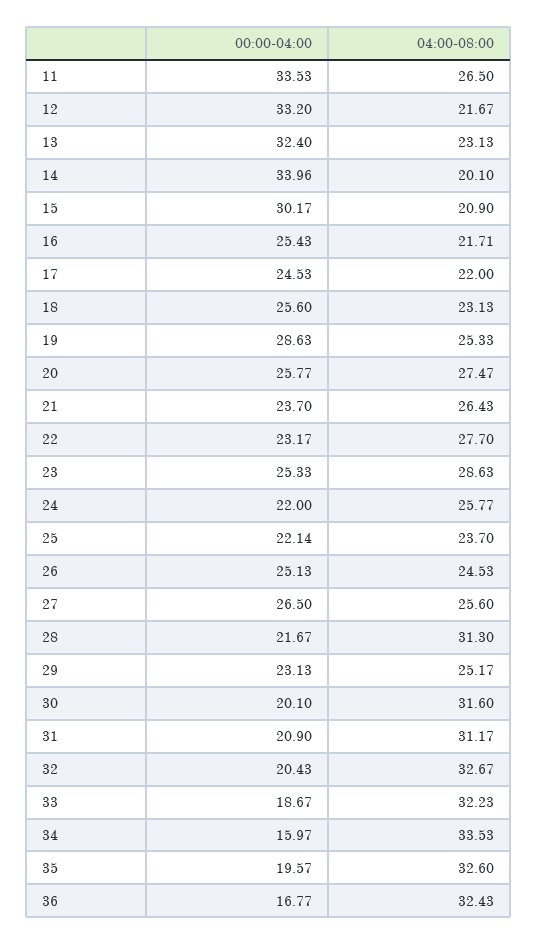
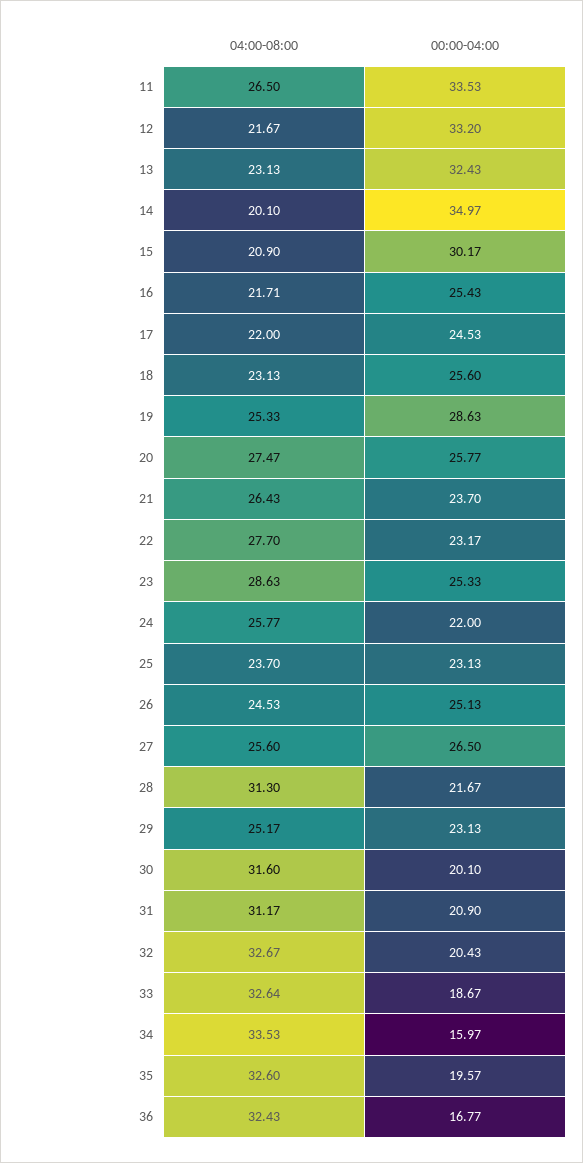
00:00-04:00, 13: 32.4 -> 32.43
00:00-04:00, 14: 33.96 -> 34.97
00:00-04:00, 25: 22.14 -> 23.13
04:00-08:00, 33: 32.23 -> 32.64

